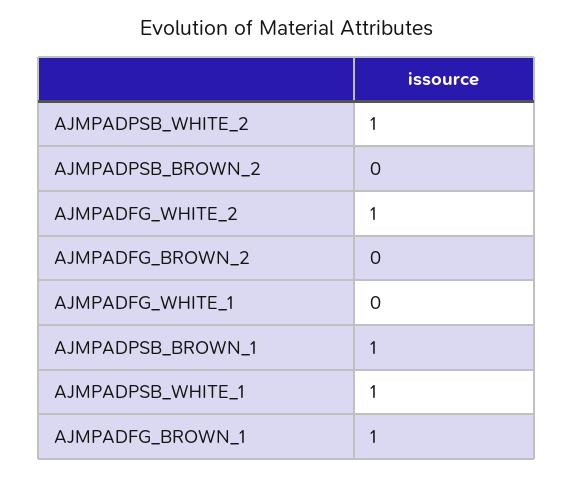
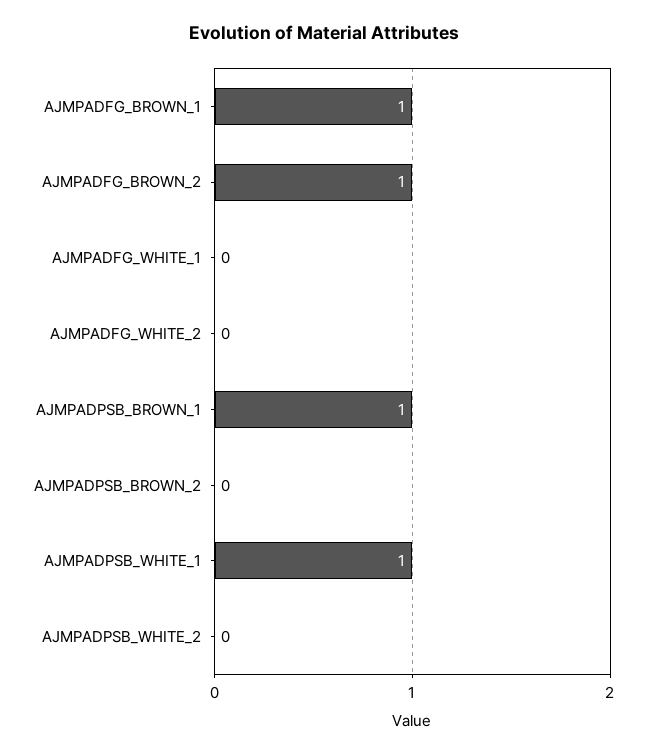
AJMPADPSB_WHITE_2: 1 -> 0
AJMPADFG_WHITE_2: 1 -> 0
AJMPADFG_BROWN_2: 0 -> 1

